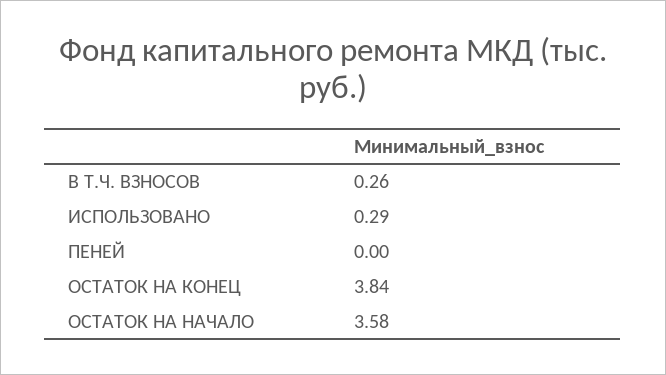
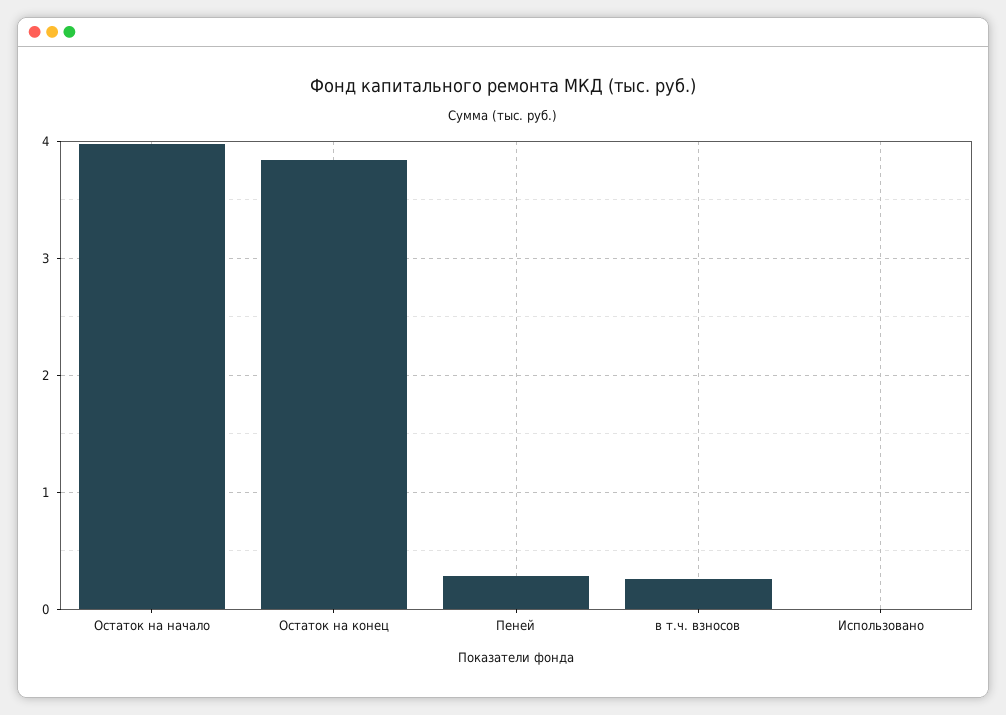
ИСПОЛЬЗОВАНО: 0.29 -> 0
ПЕНЕЙ: 0 -> 0.3
ОСТАТОК НА НАЧАЛО: 3.58 -> 4

